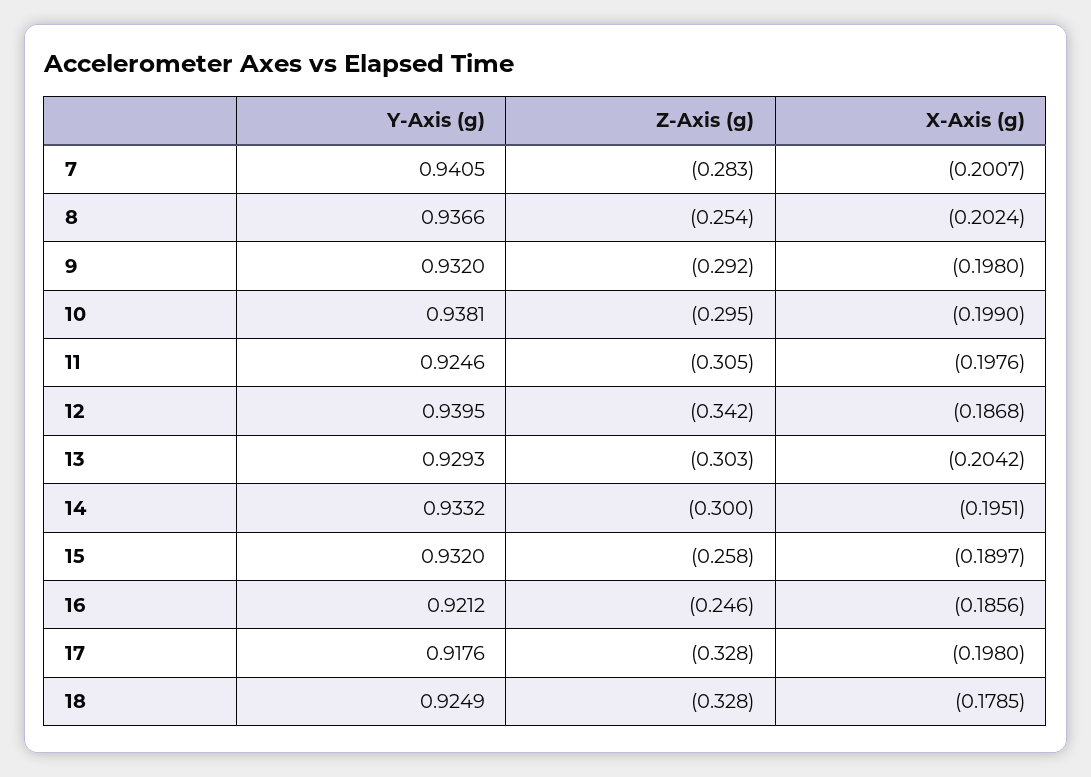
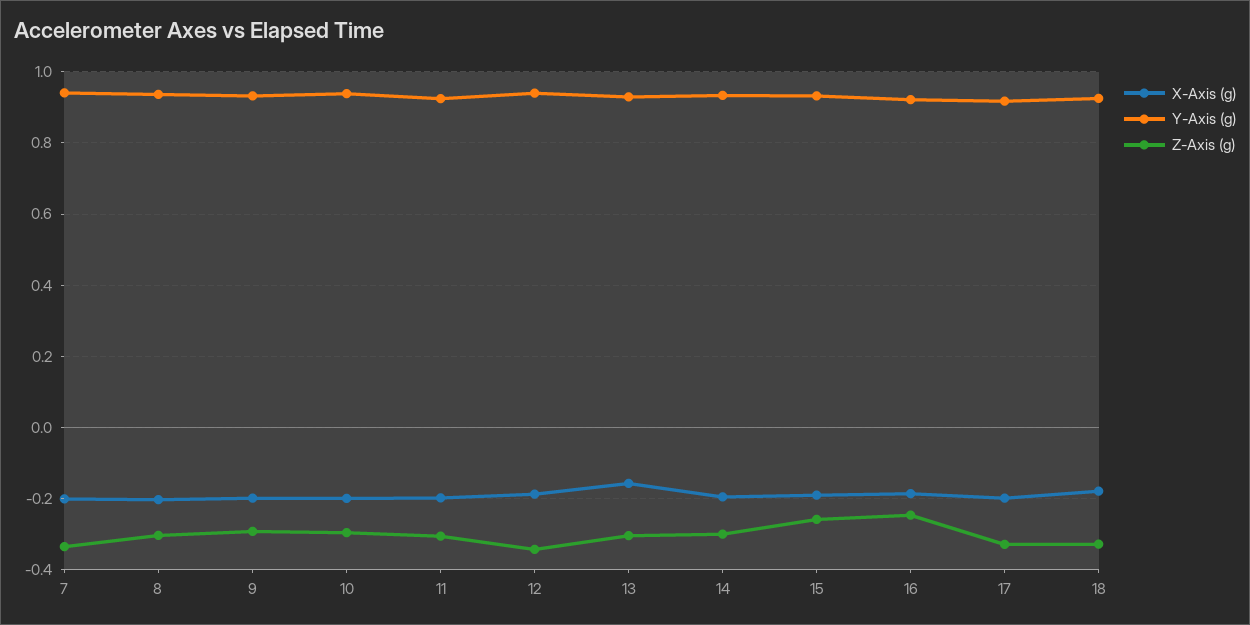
Z-Axis (g), 7: -0.283 -> -0.34
Z-Axis (g), 8: -0.254 -> -0.3
X-Axis (g), 13: -0.2042 -> -0.16

